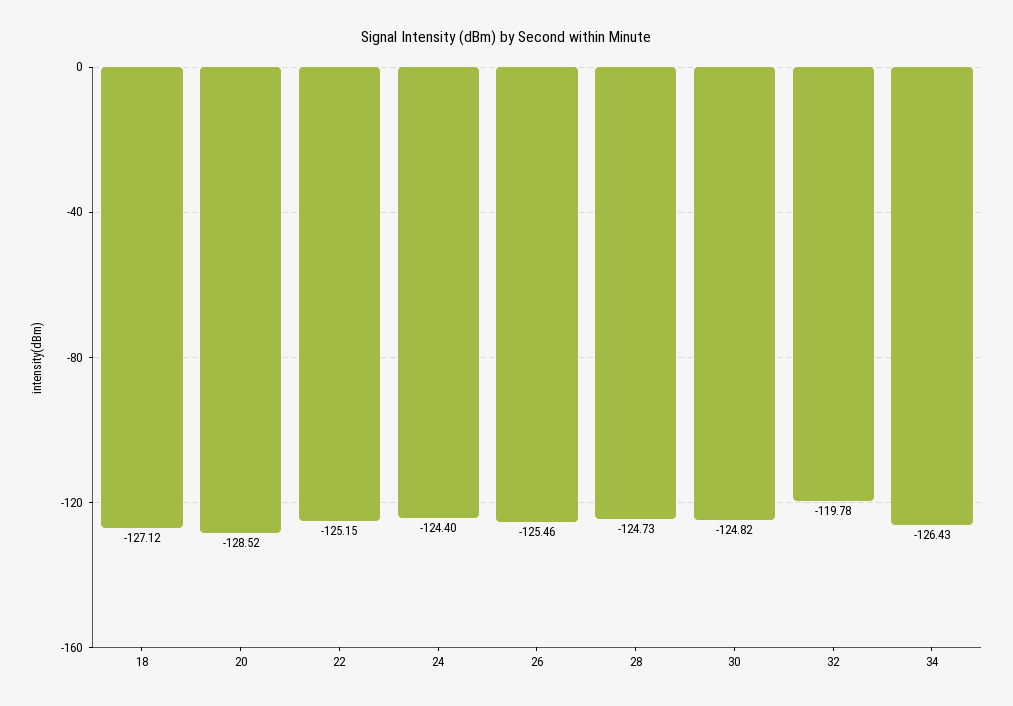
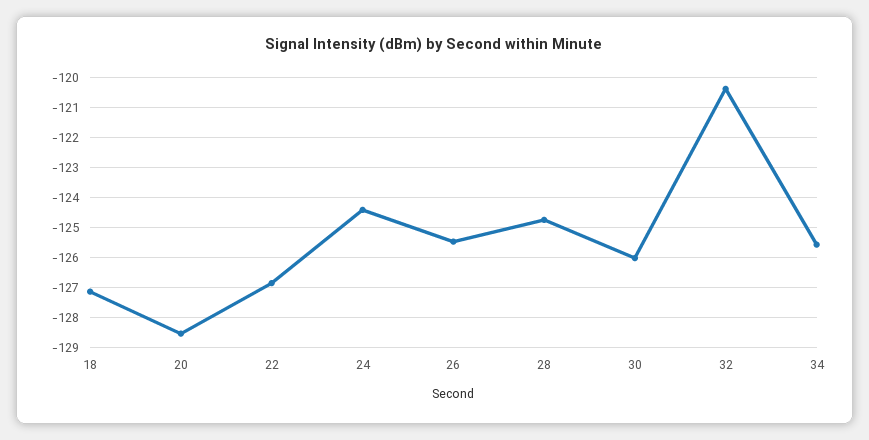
22: -125.15 -> -126.8
30: -124.82 -> -126
32: -119.78 -> -120.4
34: -126.43 -> -125.6

